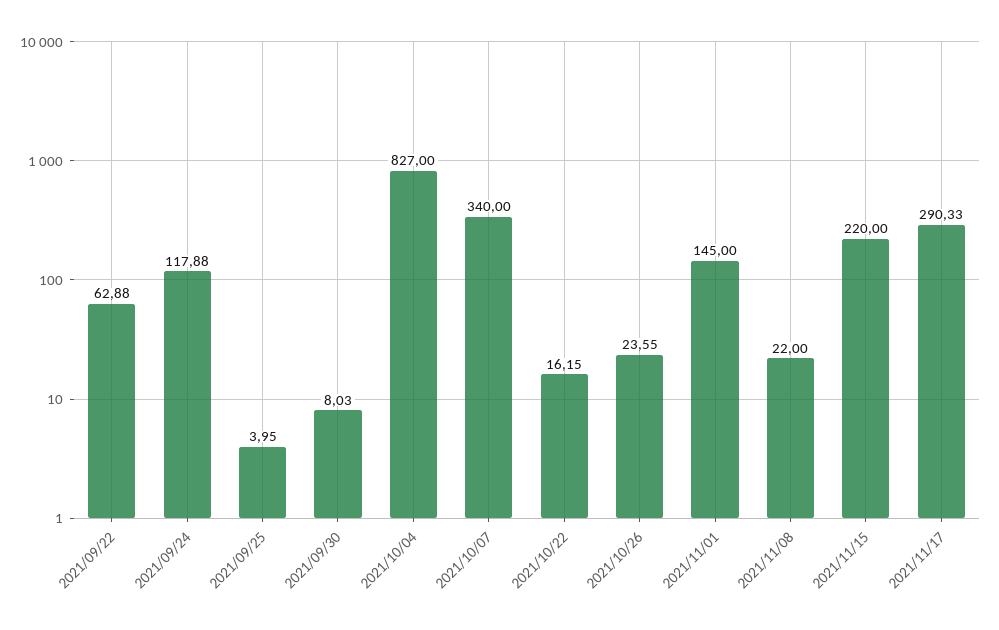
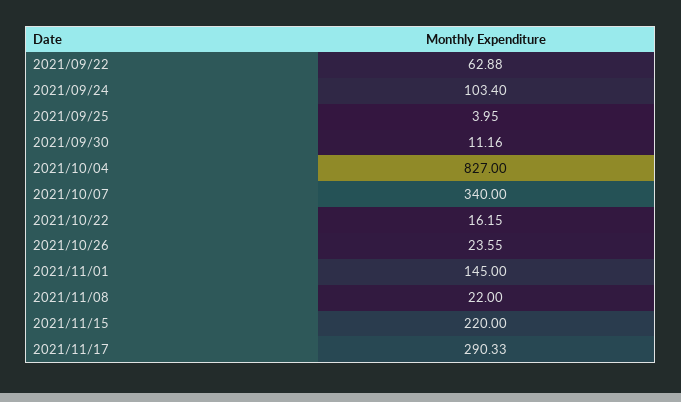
2021/09/24: 117.88 -> 103.4
2021/09/30: 8.03 -> 11.16

